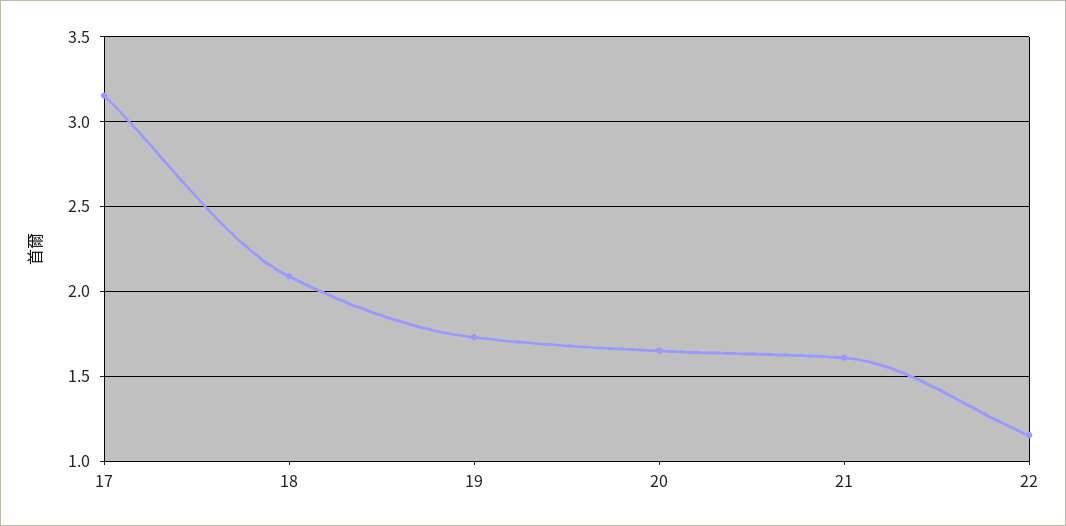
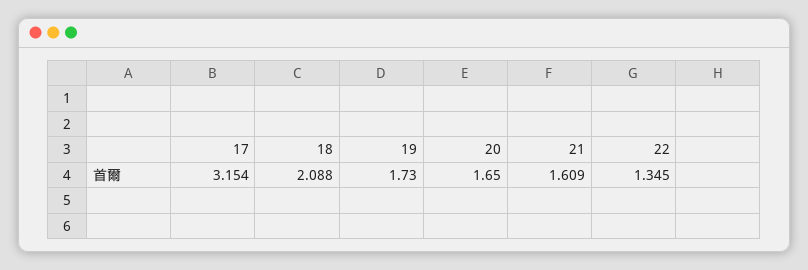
22: 1.15 -> 1.345

